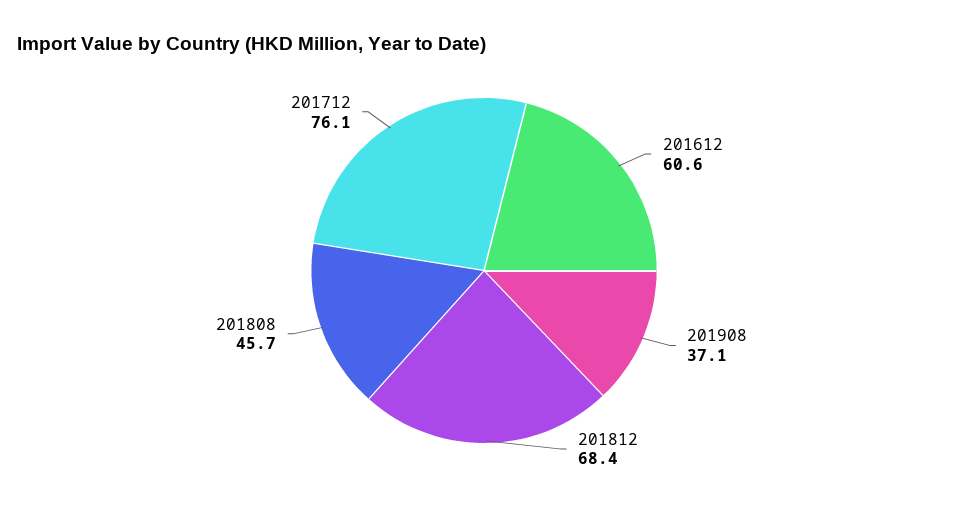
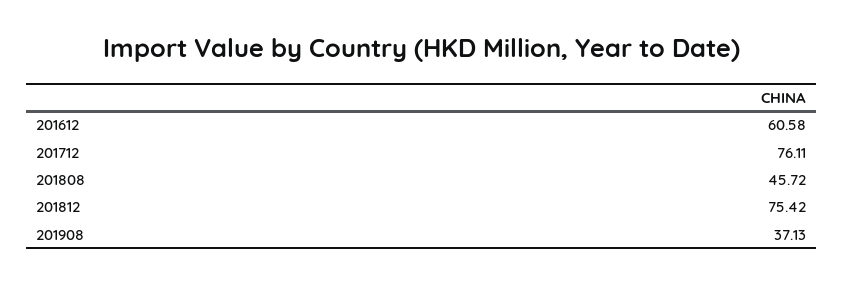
201812: 68.4 -> 75.42

